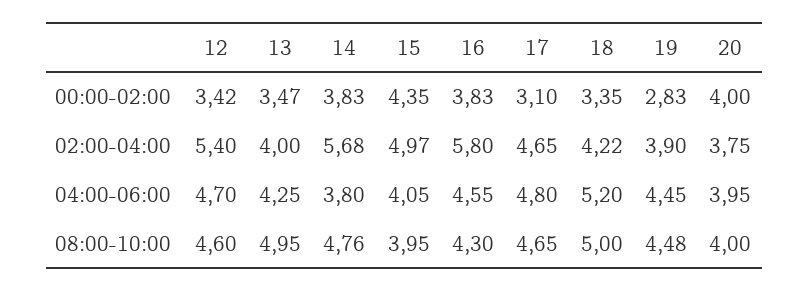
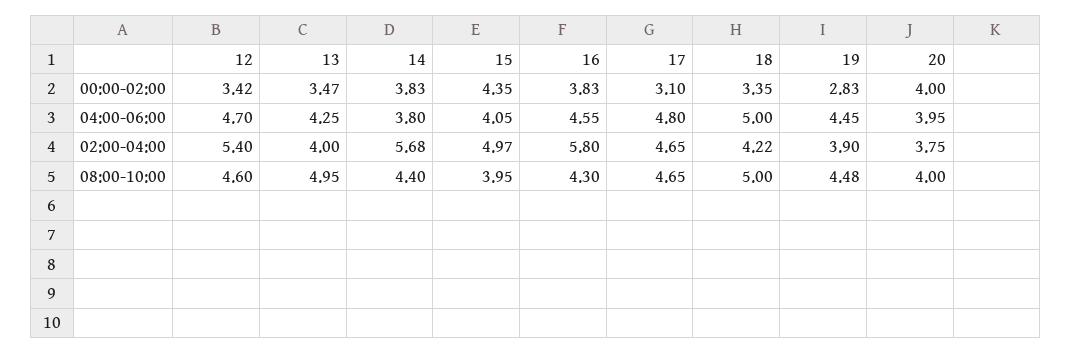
18, 04:00-06:00: 5.2 -> 5
14, 08:00-10:00: 4.76 -> 4.4

